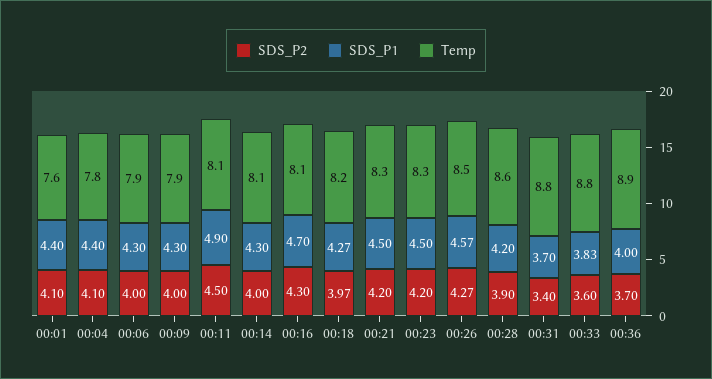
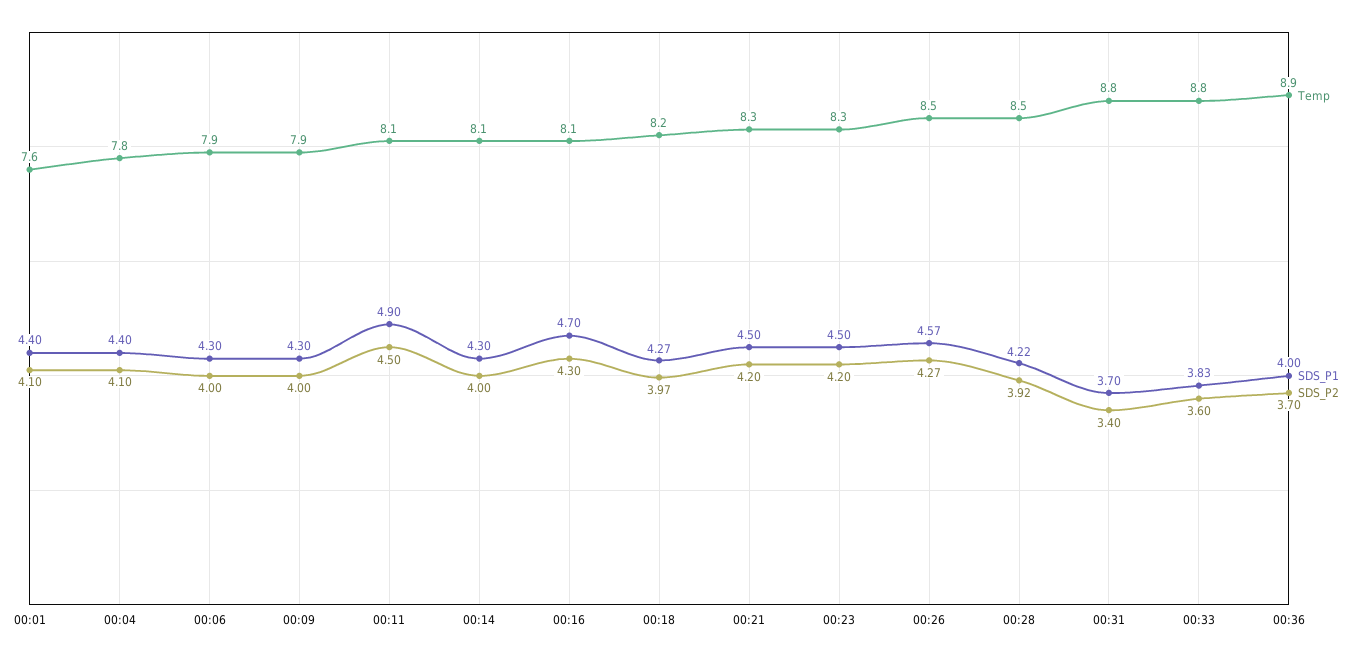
SDS_P2, 00:28: 3.9 -> 3.92
SDS_P1, 00:28: 4.2 -> 4.22
Temp, 00:28: 8.6 -> 8.5

